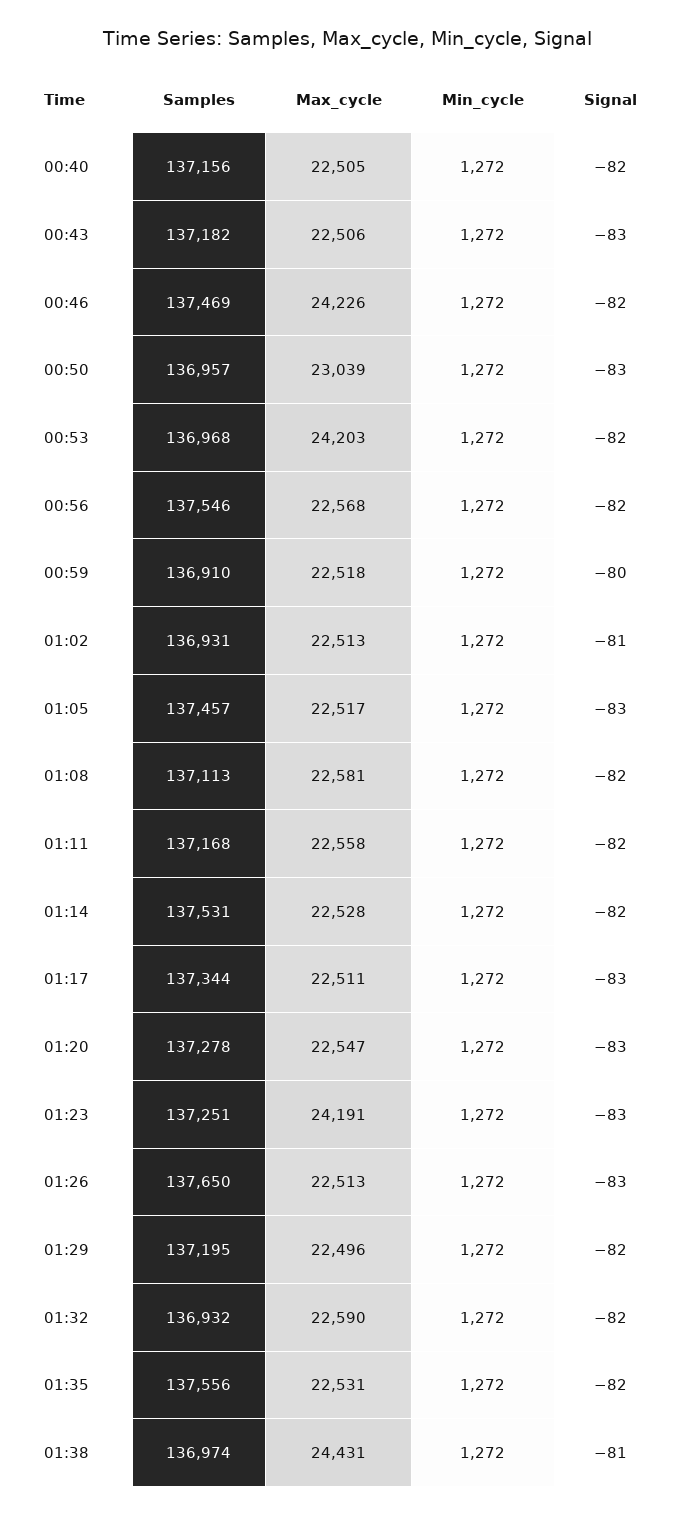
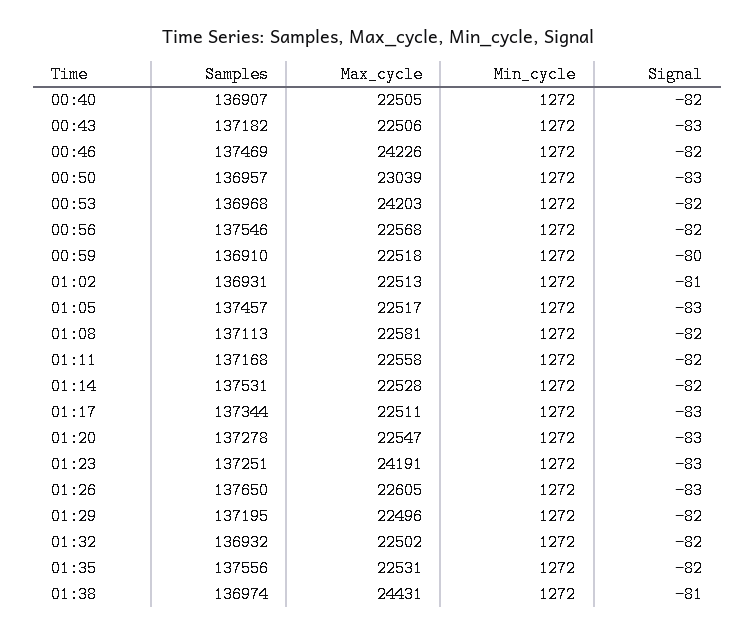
Samples, 00:40: 137156 -> 136907
Max_cycle, 01:26: 22513 -> 22605
Max_cycle, 01:32: 22590 -> 22502

